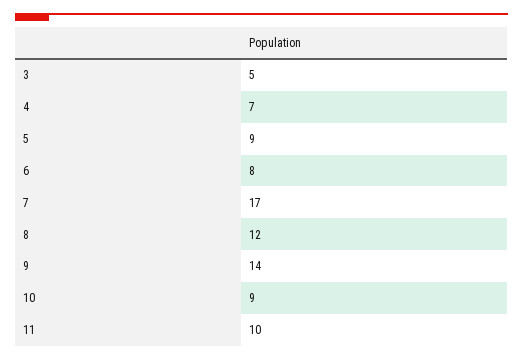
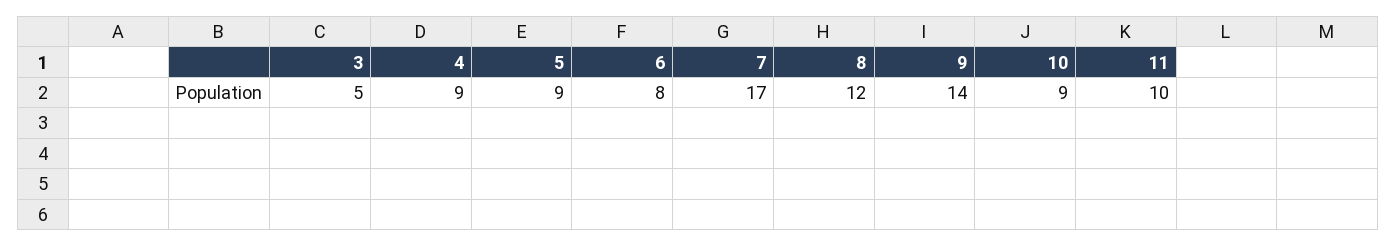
4: 7 -> 9

